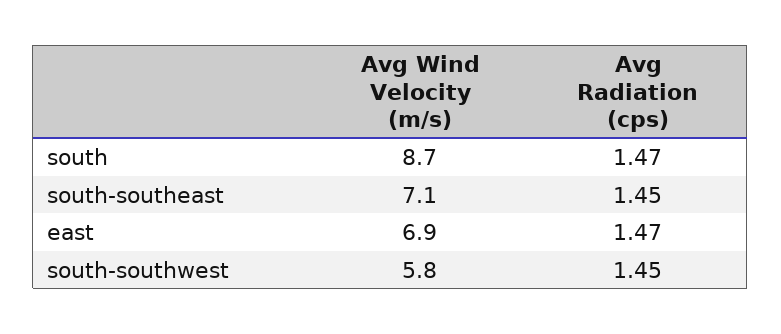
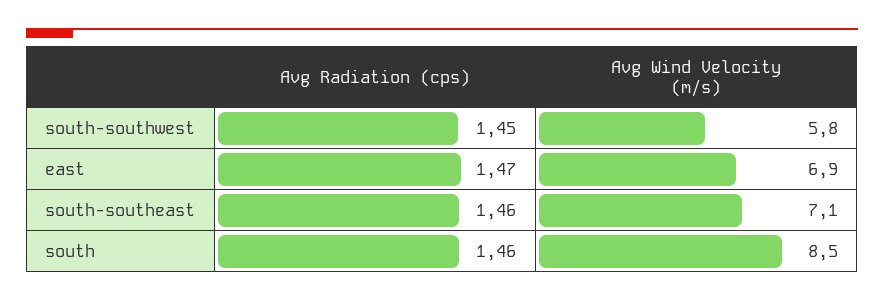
Avg Wind Velocity (m/s), south: 8.7 -> 8.5
Avg Radiation (cps), south: 1.47 -> 1.46
Avg Radiation (cps), south-southeast: 1.45 -> 1.46

